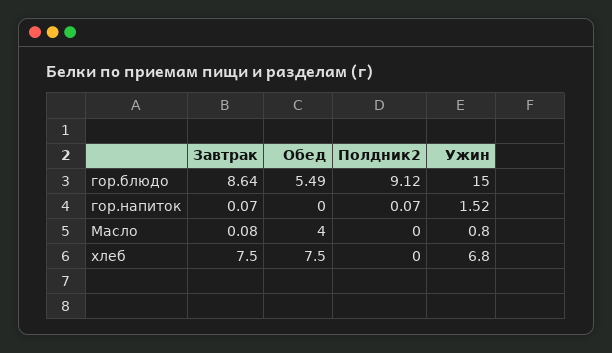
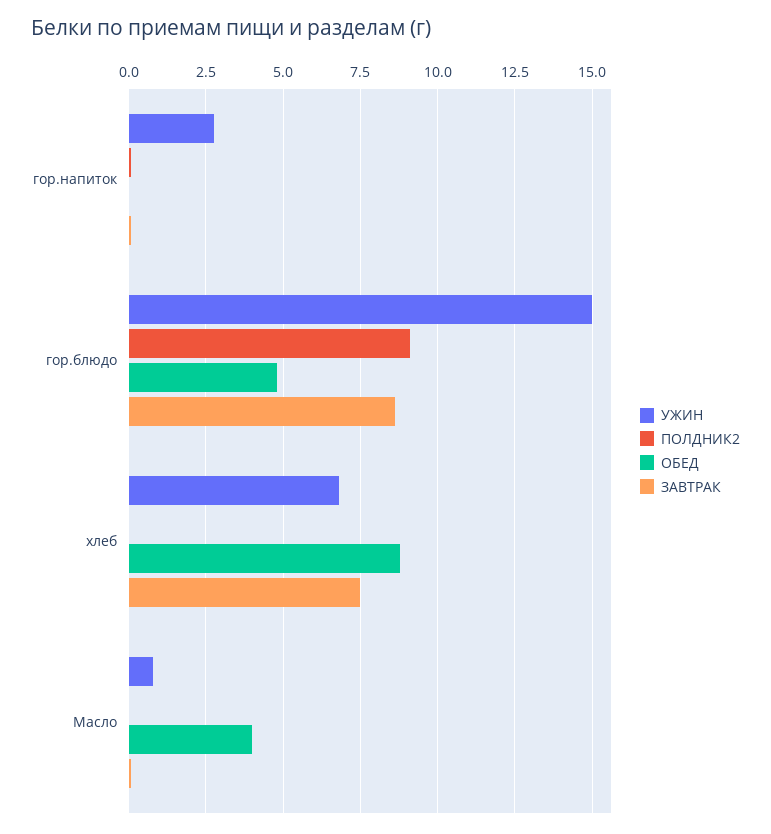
Обед, гор.блюдо: 5.49 -> 4.75
Ужин, гор.напиток: 1.52 -> 2.75
Обед, хлеб: 7.5 -> 8.75

